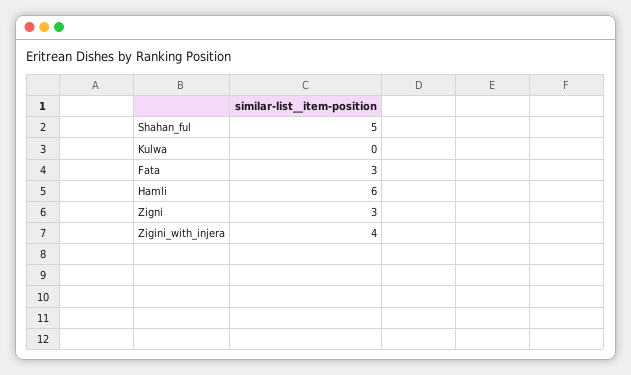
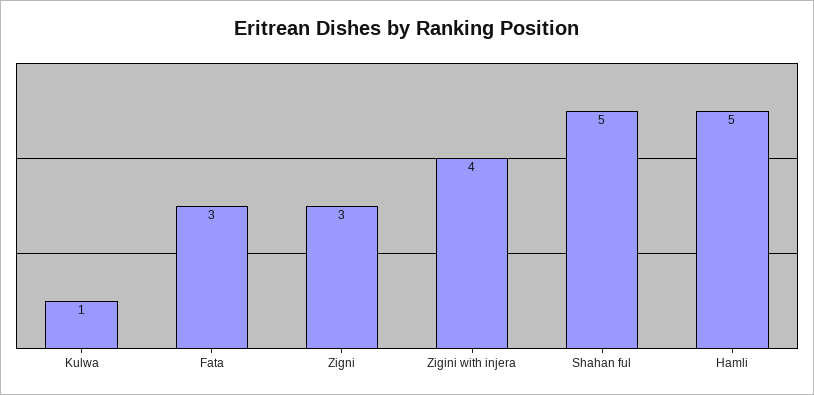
Kulwa: 0 -> 1
Hamli: 6 -> 5

